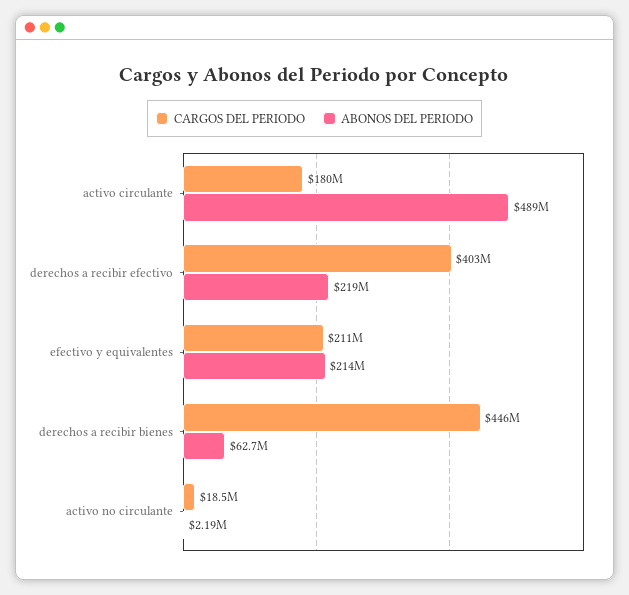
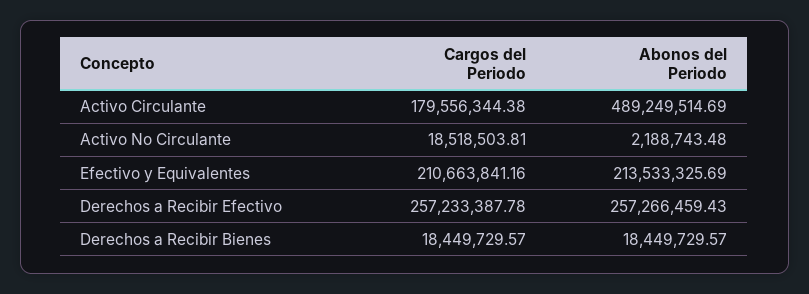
CARGOS DEL PERIODO, derechos a recibir efectivo: 403000000 -> 257233387.78
ABONOS DEL PERIODO, derechos a recibir efectivo: 219000000 -> 257266459.43
CARGOS DEL PERIODO, derechos a recibir bienes: 446000000 -> 18449729.57
ABONOS DEL PERIODO, derechos a recibir bienes: 62700000 -> 18449729.57

